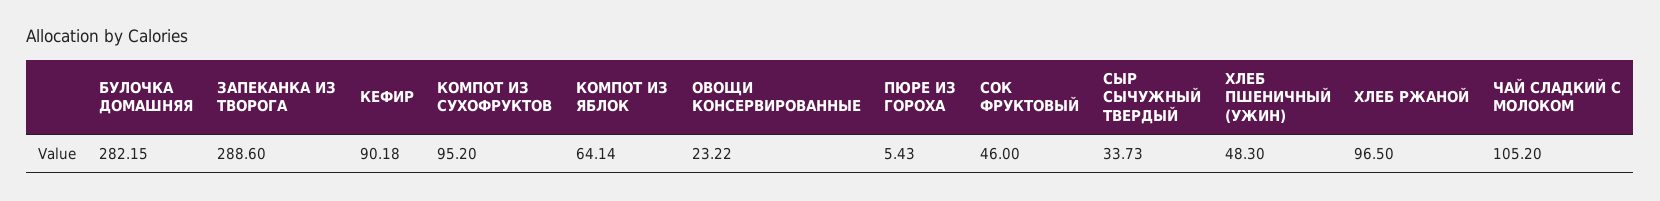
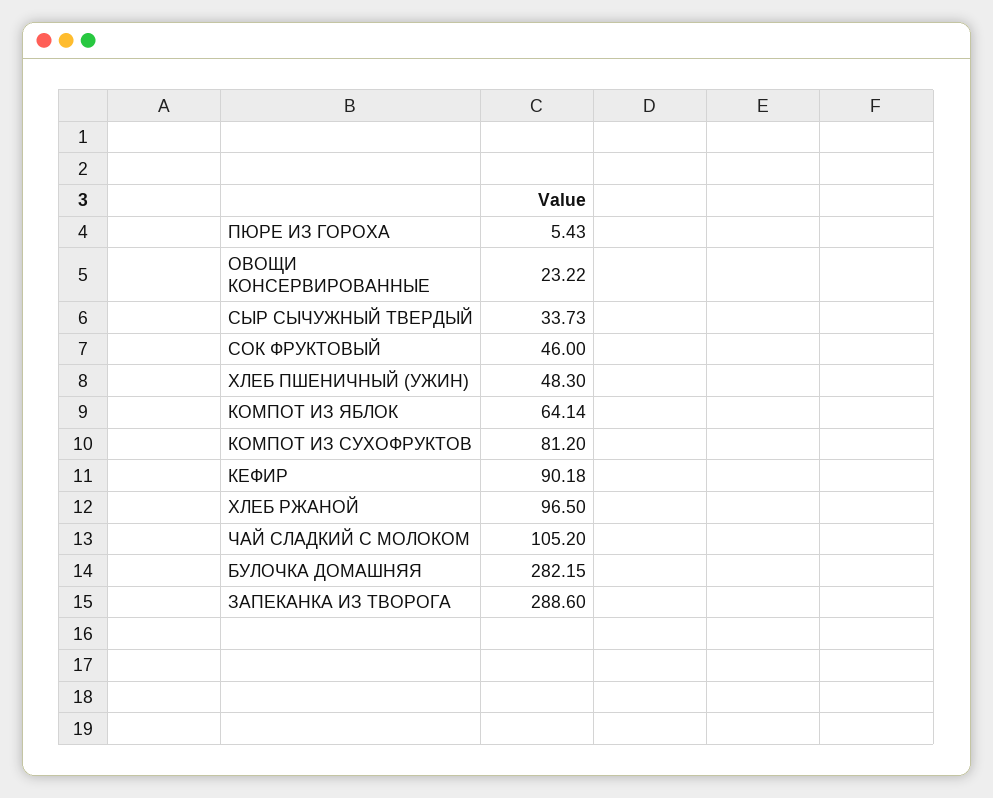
КОМПОТ ИЗ СУХОФРУКТОВ: 95.2 -> 81.2

